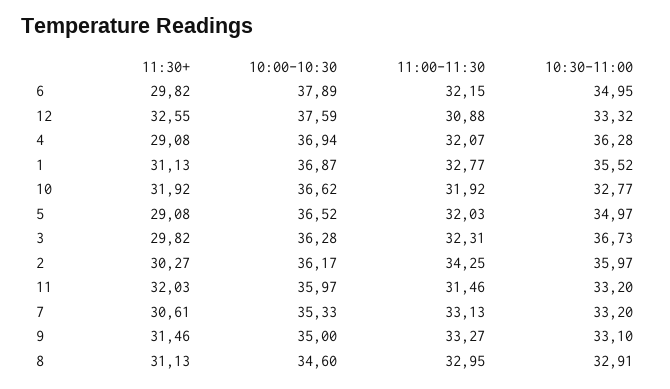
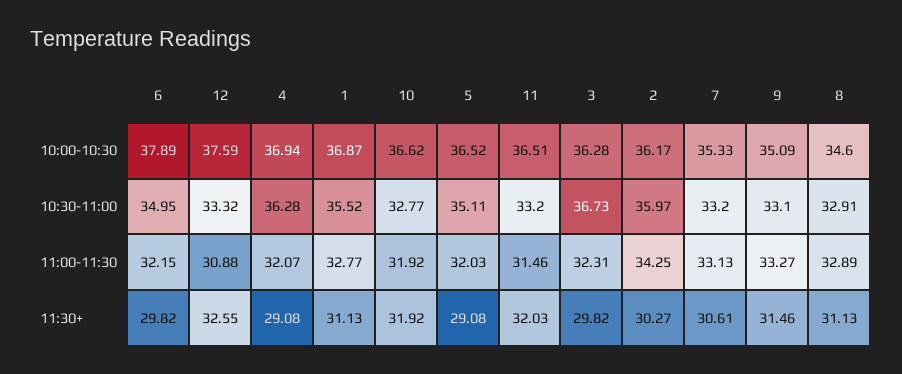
10:30-11:00, 5: 34.97 -> 35.11
10:00-10:30, 11: 35.97 -> 36.51
10:00-10:30, 9: 35 -> 35.09
11:00-11:30, 8: 32.95 -> 32.89

